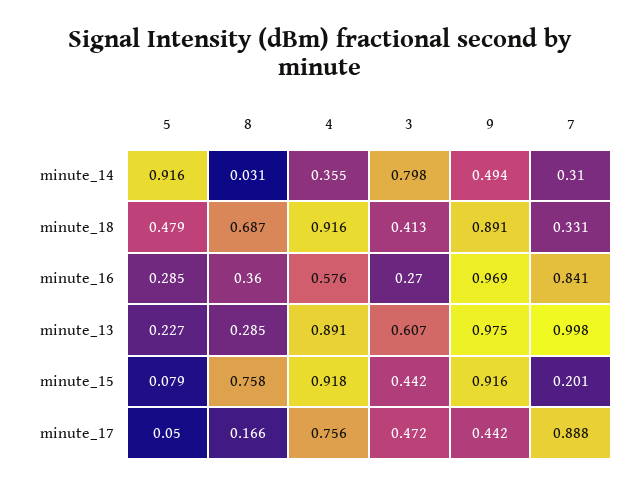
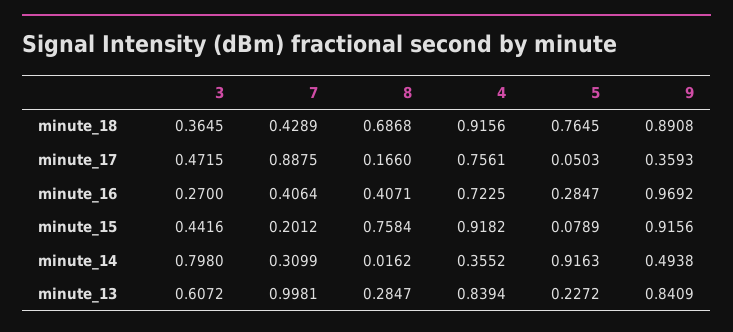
8, minute_14: 0.031 -> 0.0162
5, minute_18: 0.479 -> 0.7645
3, minute_18: 0.413 -> 0.3645
7, minute_18: 0.331 -> 0.4289
8, minute_16: 0.36 -> 0.4071
4, minute_16: 0.576 -> 0.7225
7, minute_16: 0.841 -> 0.4064
4, minute_13: 0.891 -> 0.8394
9, minute_13: 0.975 -> 0.8409
9, minute_17: 0.442 -> 0.3593

